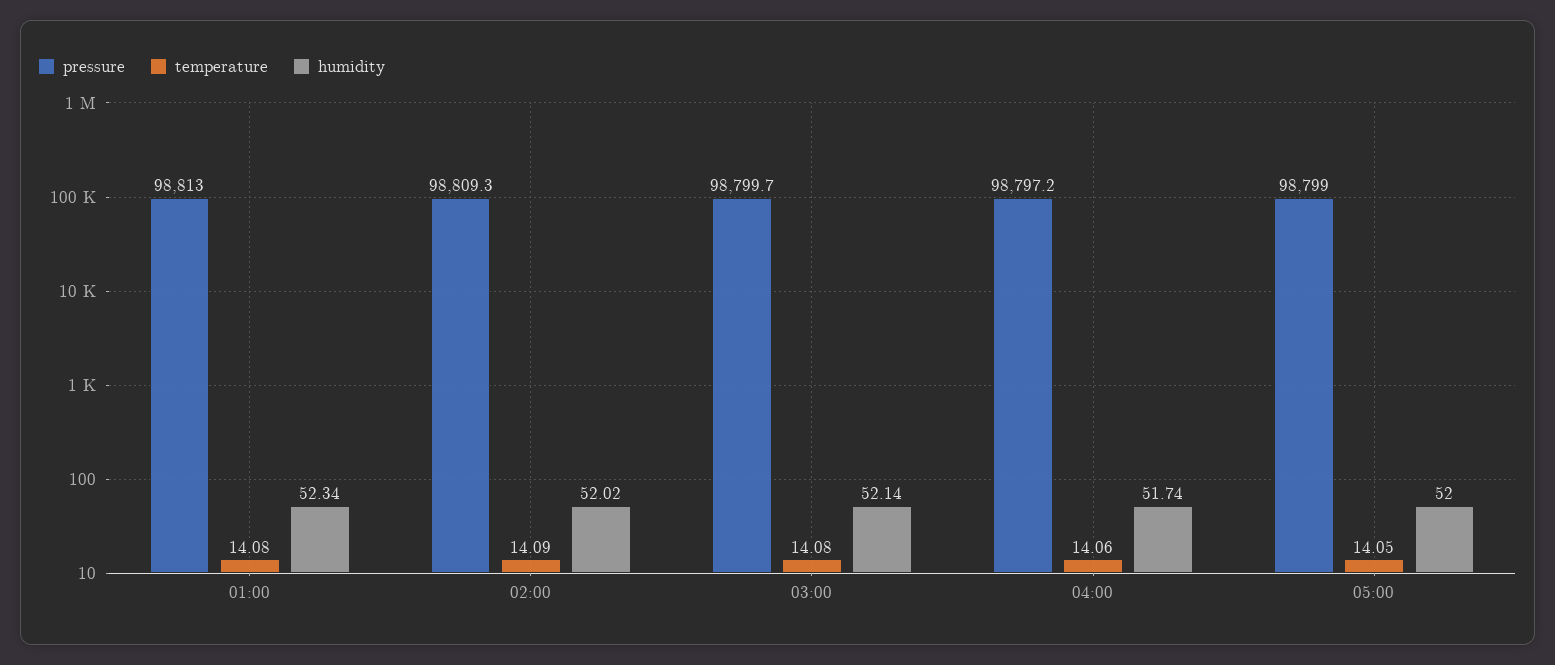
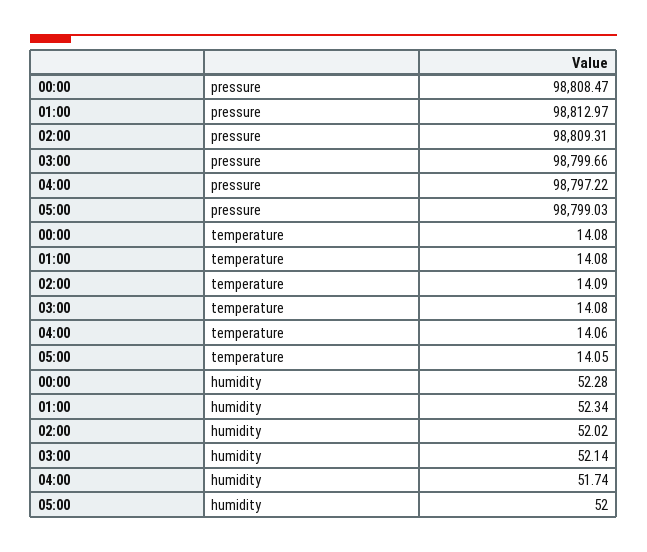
pressure, 00:00: none -> 98808.47
temperature, 00:00: none -> 14.08
humidity, 00:00: none -> 52.28

